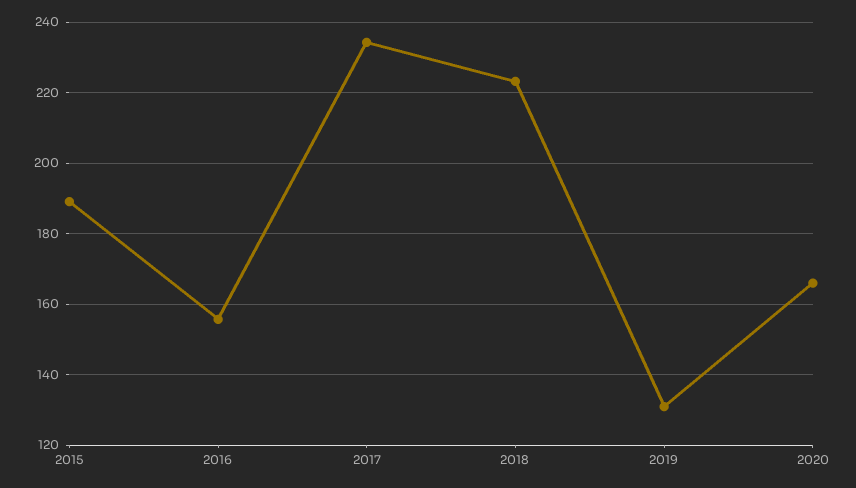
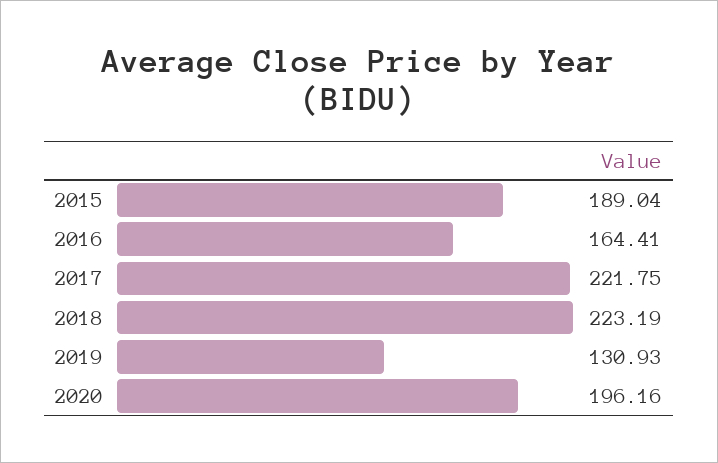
2016: 156 -> 164.41
2017: 234 -> 221.75
2020: 166 -> 196.16

